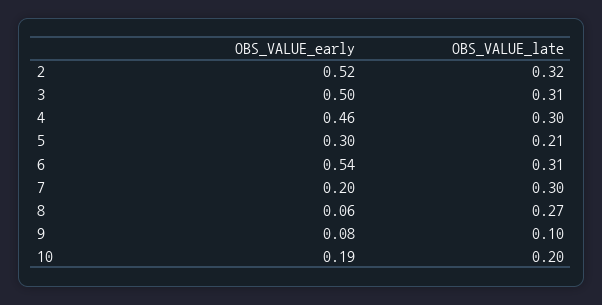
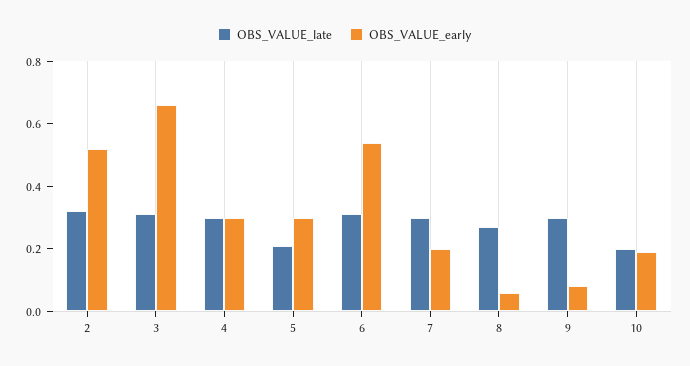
OBS_VALUE_early, 3: 0.5 -> 0.65
OBS_VALUE_early, 4: 0.46 -> 0.3
OBS_VALUE_late, 9: 0.1 -> 0.3

